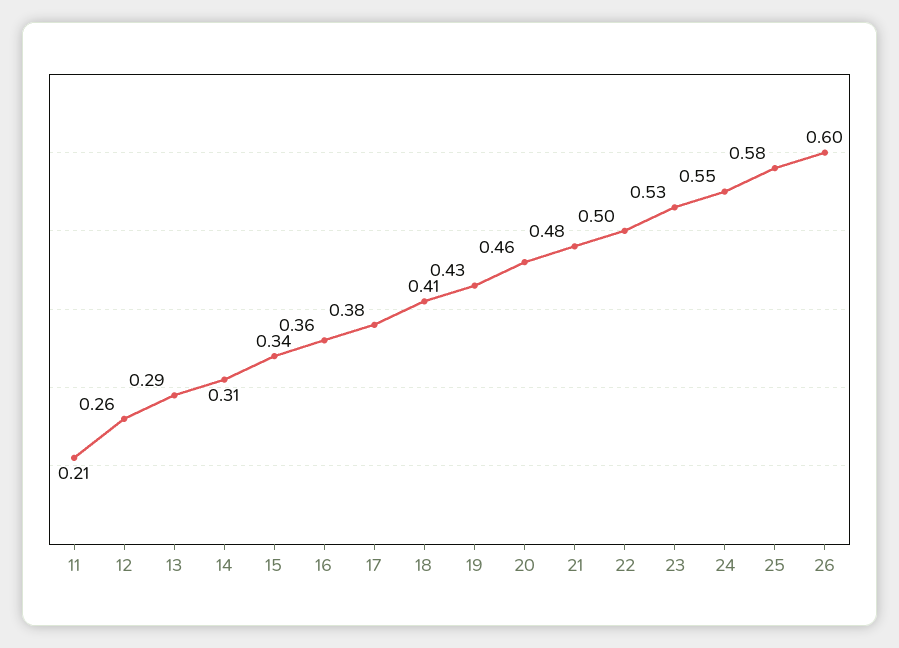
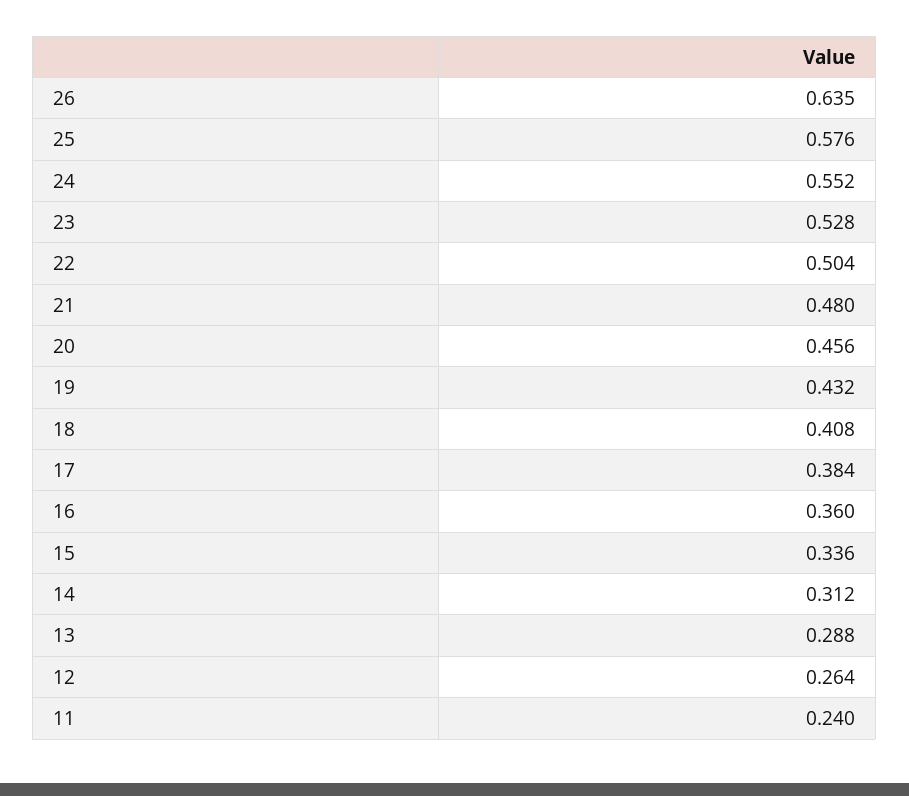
11: 0.21 -> 0.24
26: 0.6 -> 0.635

